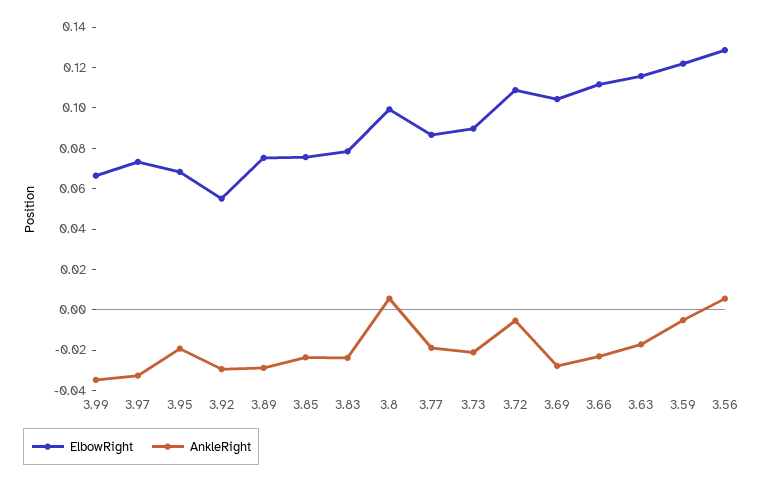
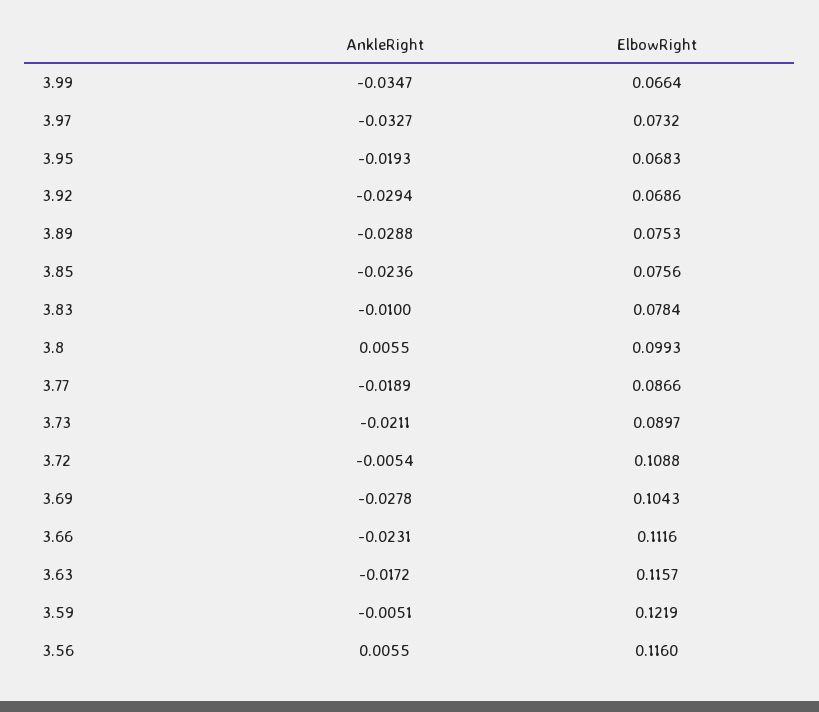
ElbowRight, 3.92: 0.055 -> 0.0686
AnkleRight, 3.83: -0.025 -> -0.01
ElbowRight, 3.56: 0.13 -> 0.116

